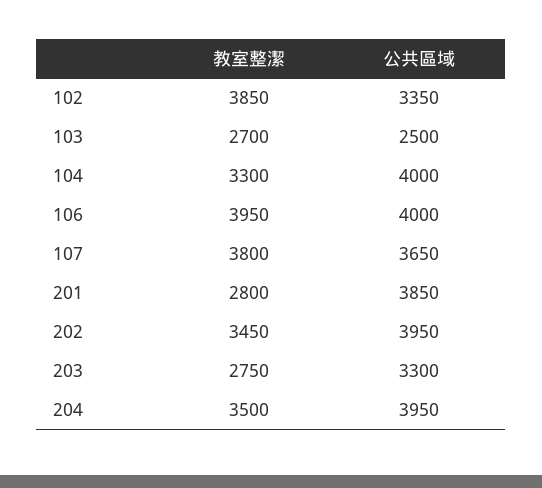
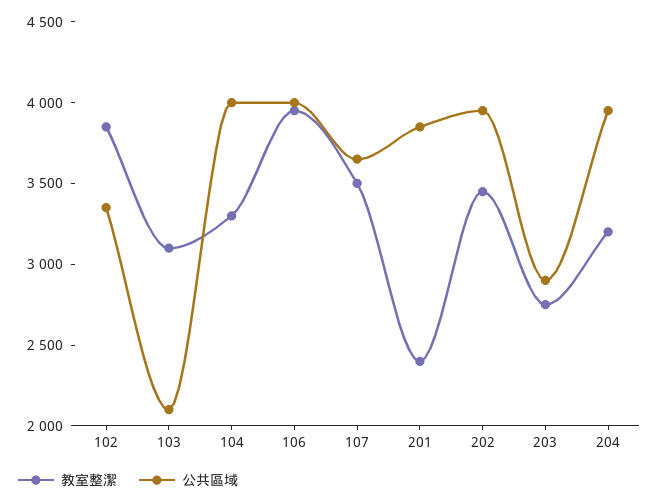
教室整潔, 103: 2700 -> 3100
公共區域, 103: 2500 -> 2100
教室整潔, 107: 3800 -> 3500
教室整潔, 201: 2800 -> 2400
公共區域, 203: 3300 -> 2900
教室整潔, 204: 3500 -> 3200

